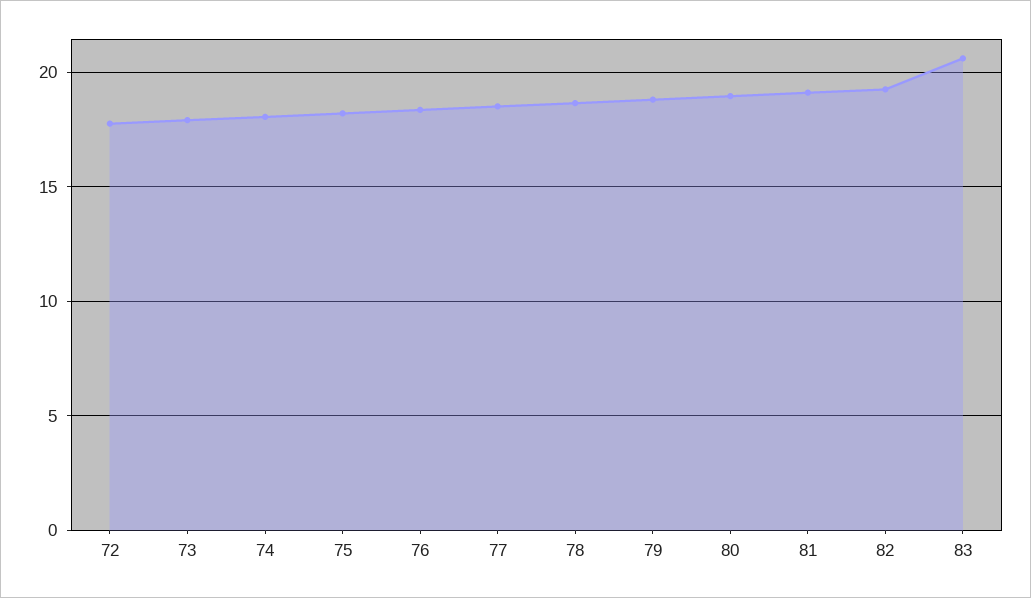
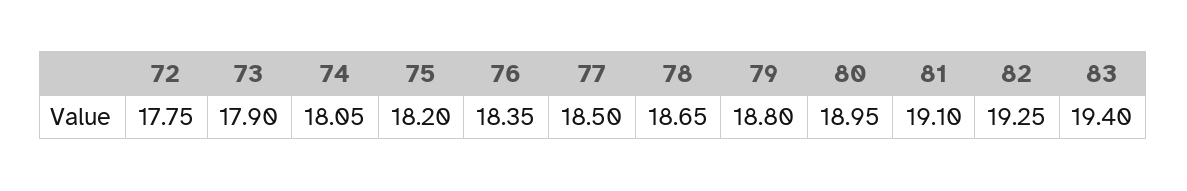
83: 20.5 -> 19.4

